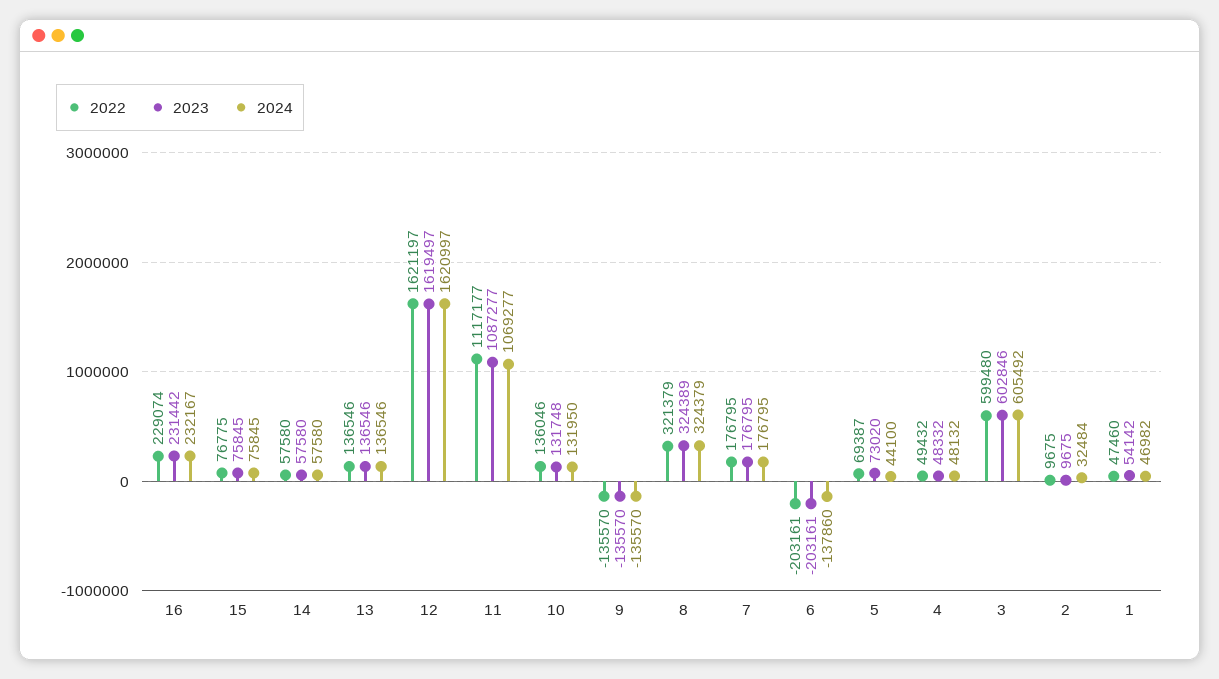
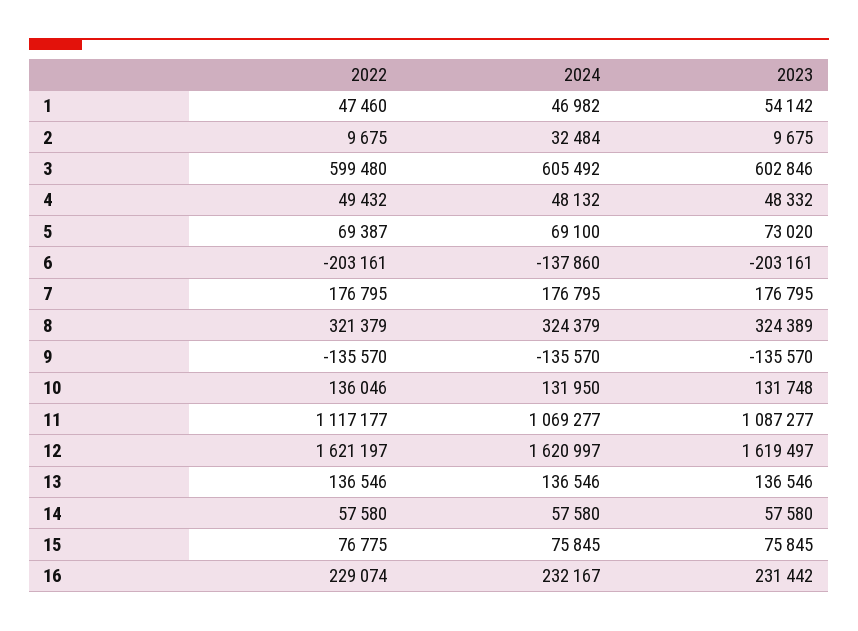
2024, 5: 44100 -> 69100

